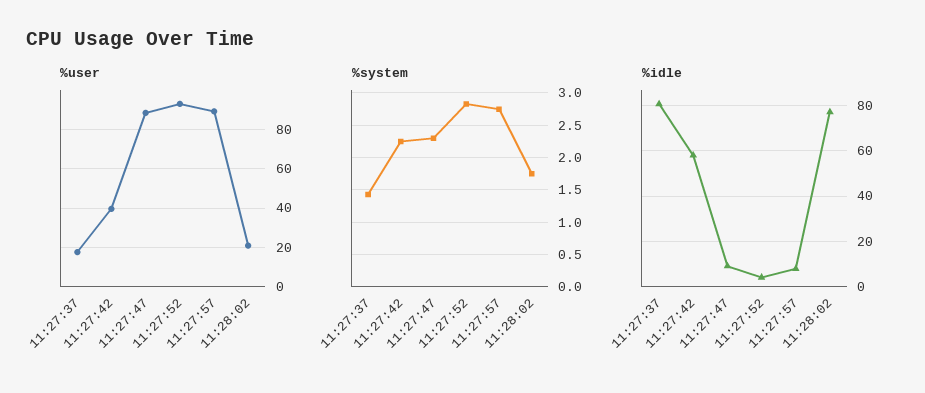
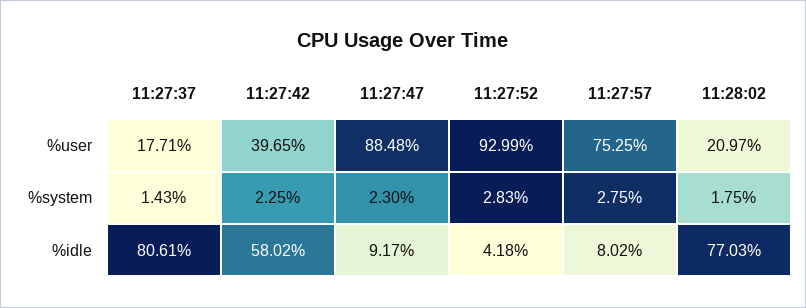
%user, 11:27:57: 90 -> 75.25

